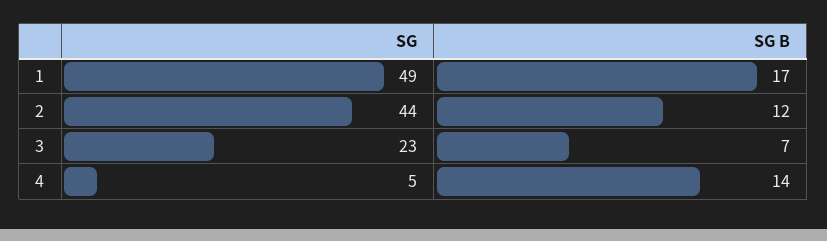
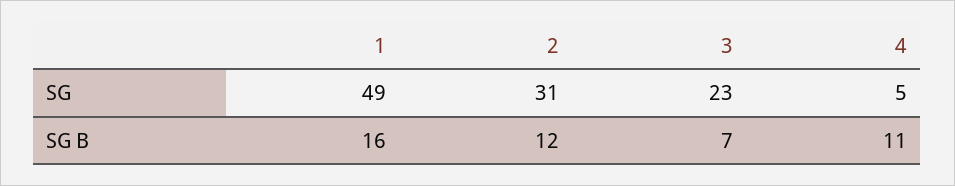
SG B, 1: 17 -> 16
SG, 2: 44 -> 31
SG B, 4: 14 -> 11

